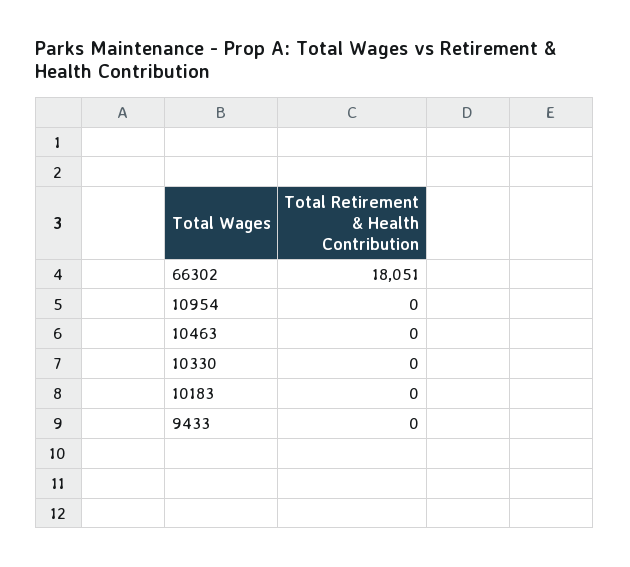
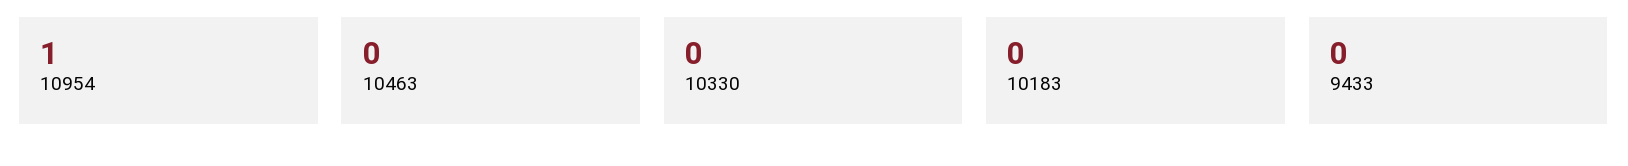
66302: 18051 -> none
10954: 0 -> 1

